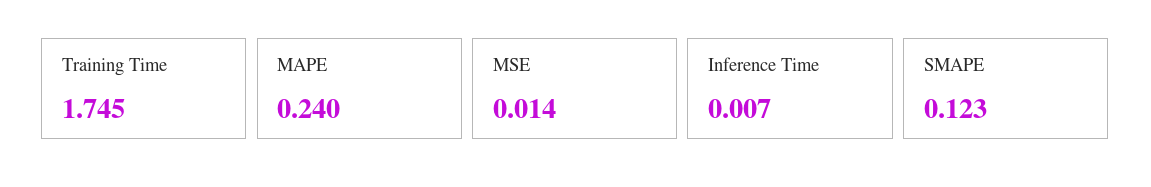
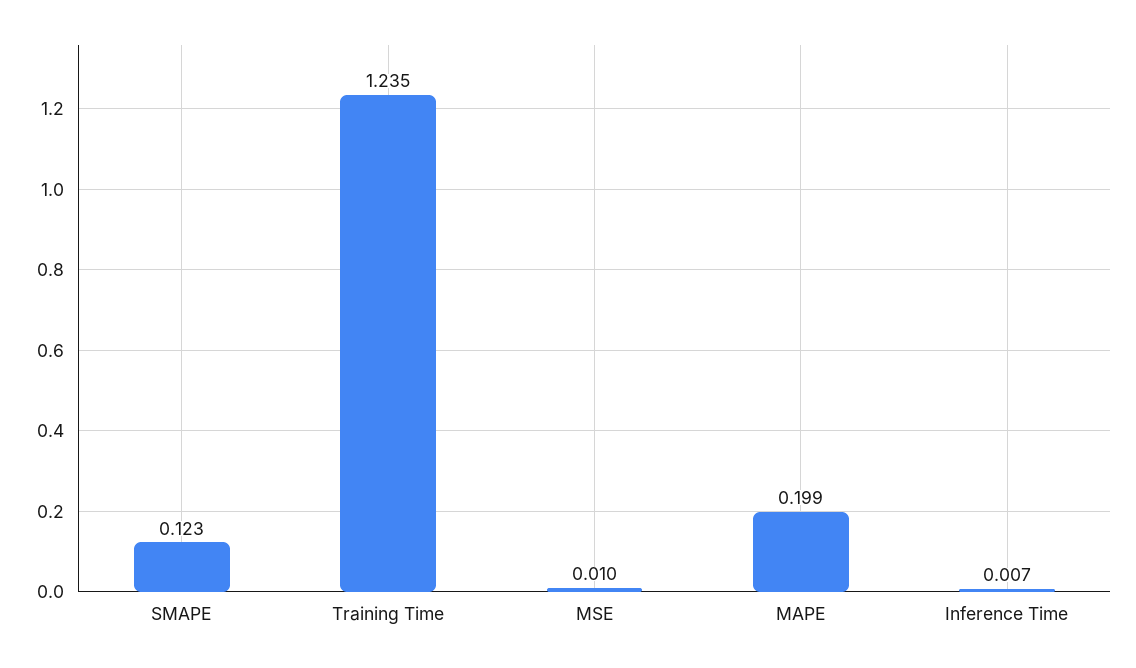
Training Time: 1.745 -> 1.235
MAPE: 0.24 -> 0.199
MSE: 0.014 -> 0.01

